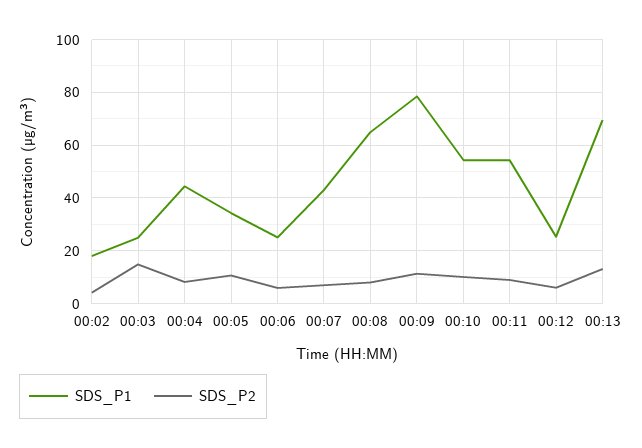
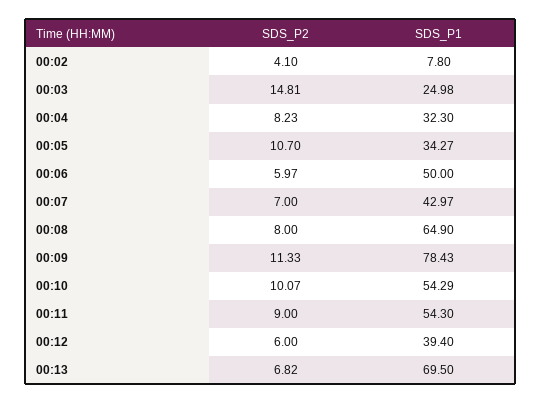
SDS_P1, 00:02: 17.5 -> 7.8
SDS_P1, 00:04: 45 -> 32.3
SDS_P1, 00:06: 25 -> 50
SDS_P1, 00:12: 25 -> 39.4
SDS_P2, 00:13: 12.5 -> 6.82

